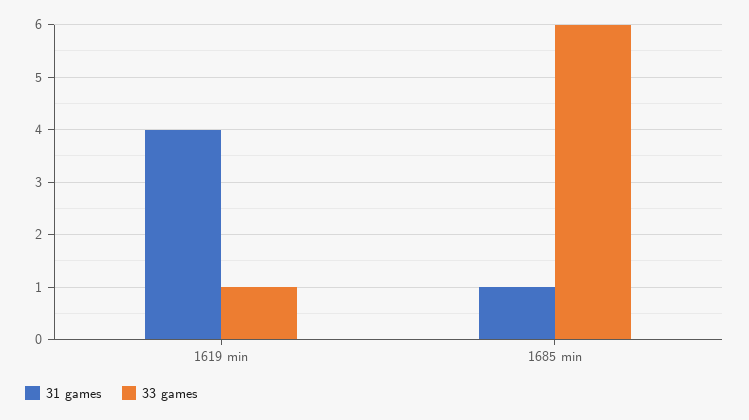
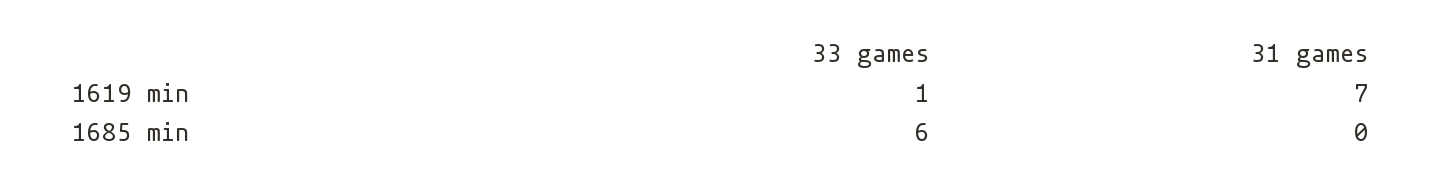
31 games, 1619 min: 4 -> 7
31 games, 1685 min: 1 -> 0

